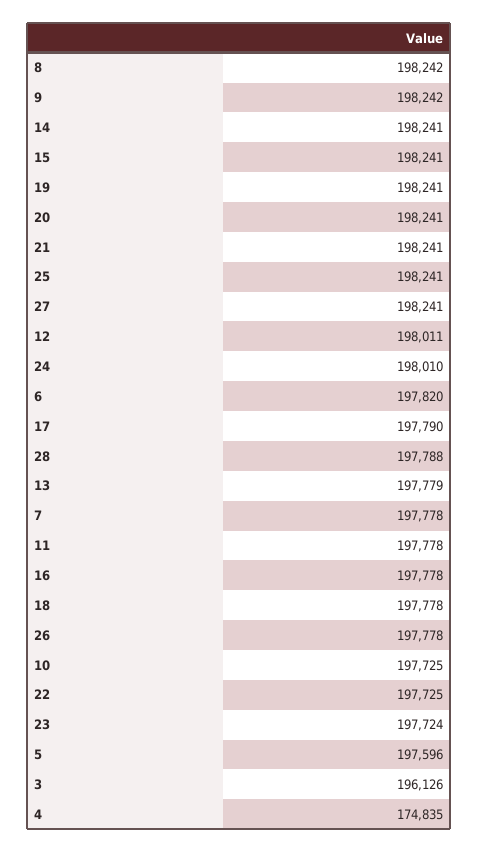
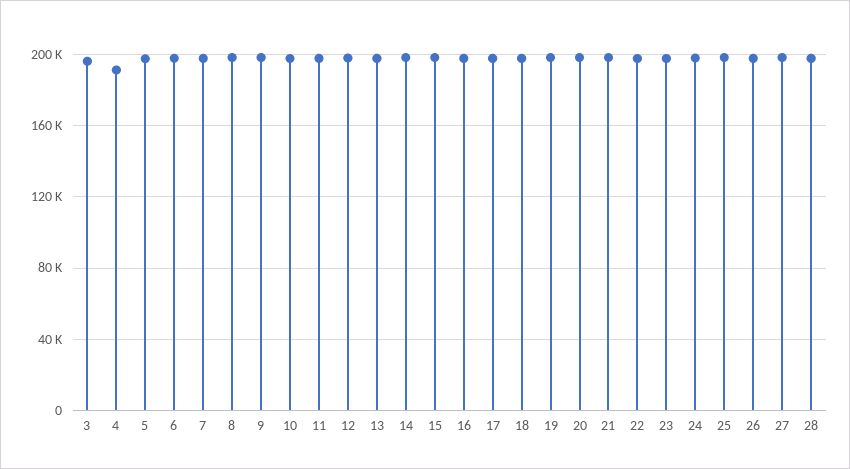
4: 174835 -> 190000

